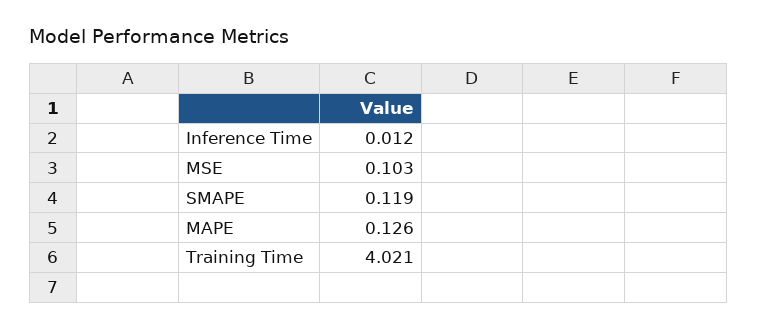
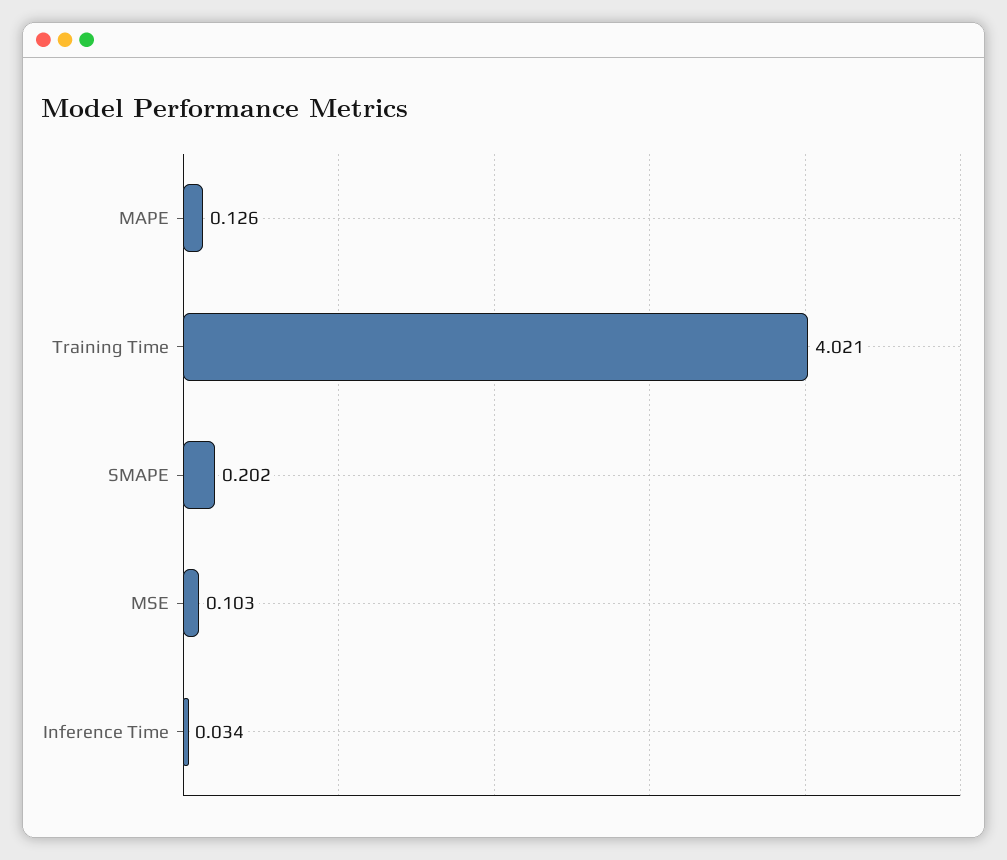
Inference Time: 0.012 -> 0.034
SMAPE: 0.119 -> 0.202

